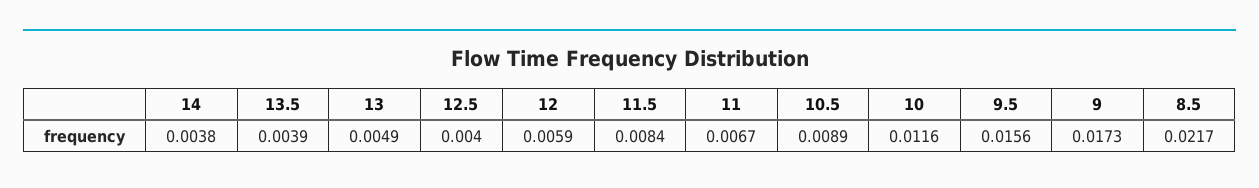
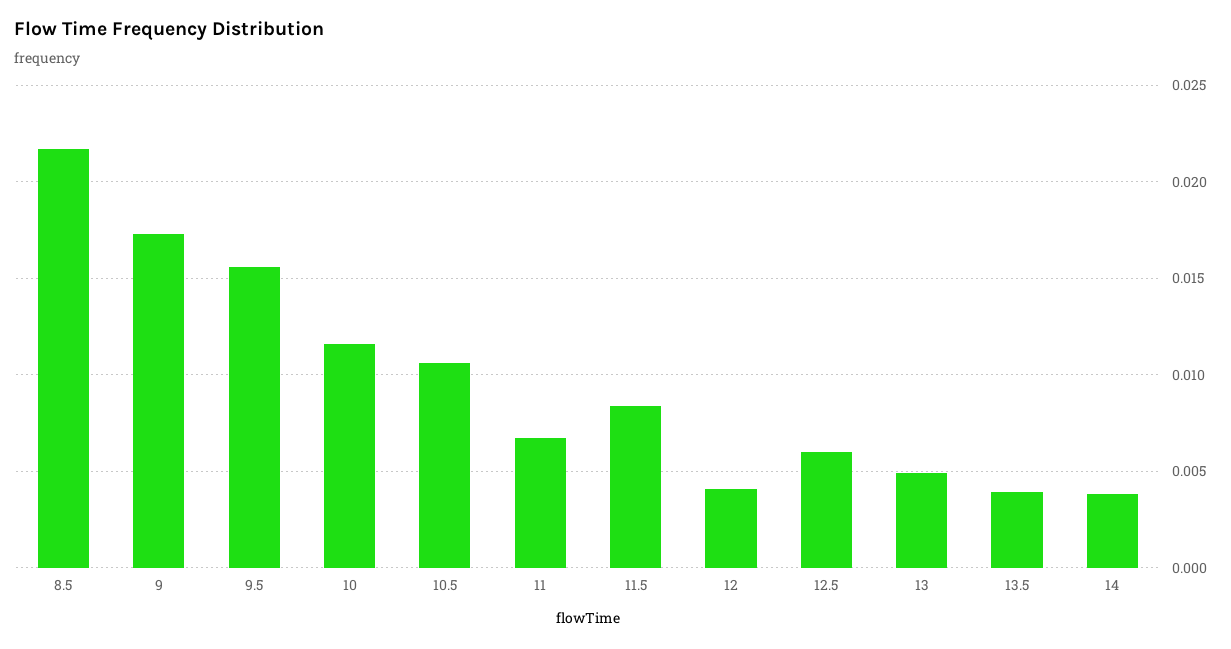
12.5: 0.004 -> 0.006
12: 0.0059 -> 0.004
10.5: 0.0089 -> 0.0105

